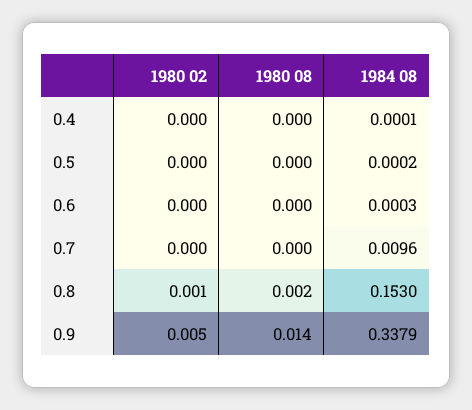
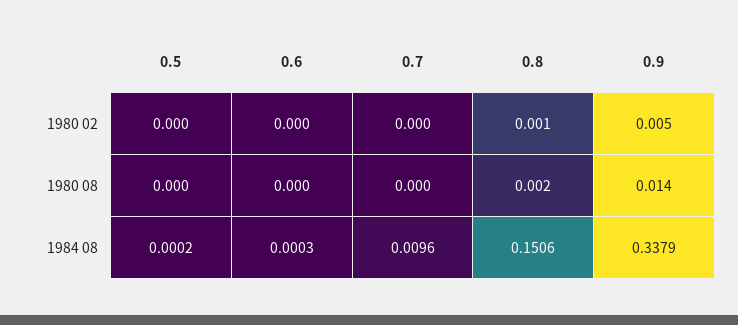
1980 02, 0.4: 0 -> none
1980 08, 0.4: 0 -> none
1984 08, 0.4: 0.0001 -> none
1984 08, 0.8: 0.153 -> 0.1506

